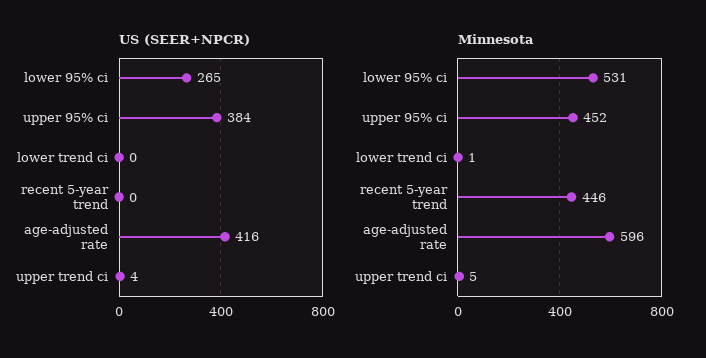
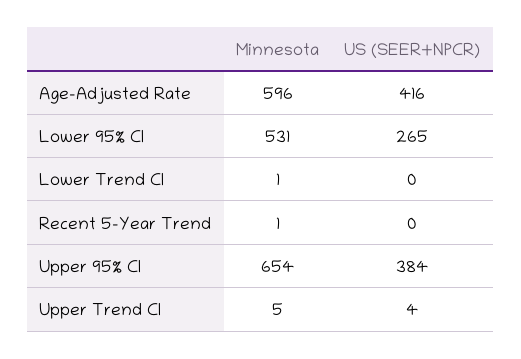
Minnesota, upper 95% ci: 452 -> 654
Minnesota, recent 5-year trend: 446 -> 1

